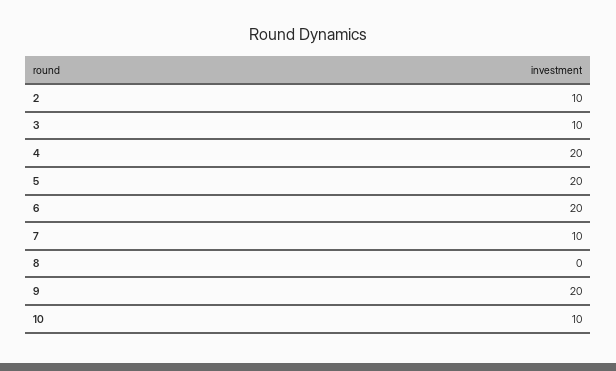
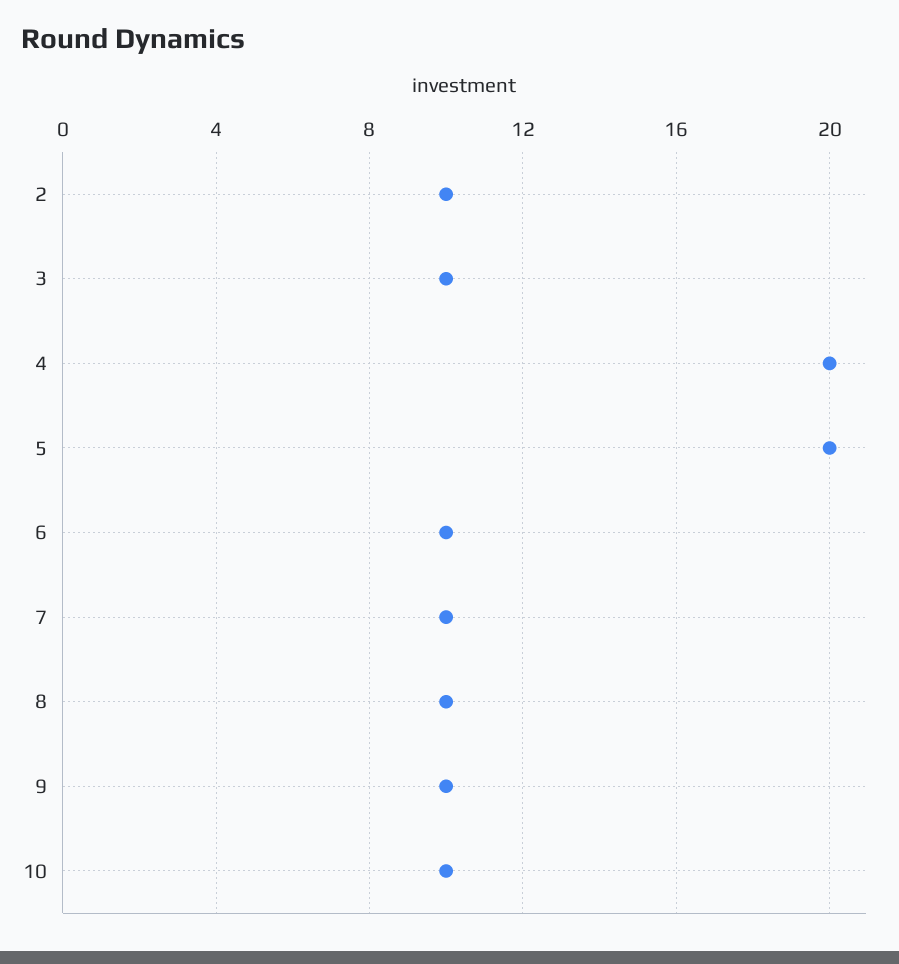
6: 20 -> 10
8: 0 -> 10
9: 20 -> 10

